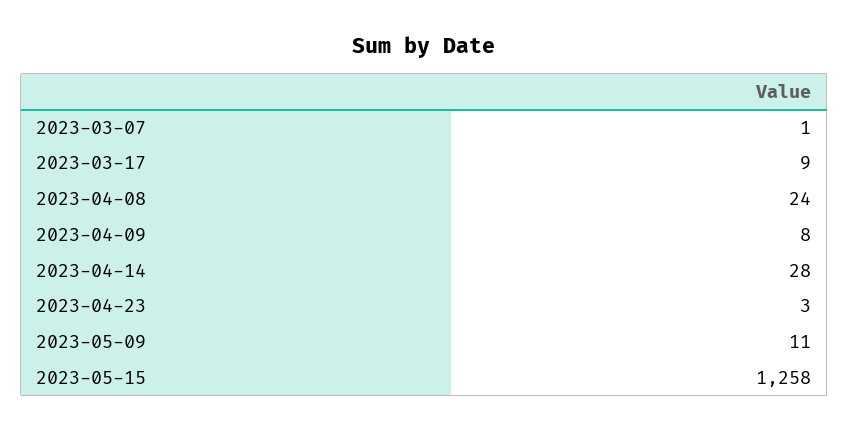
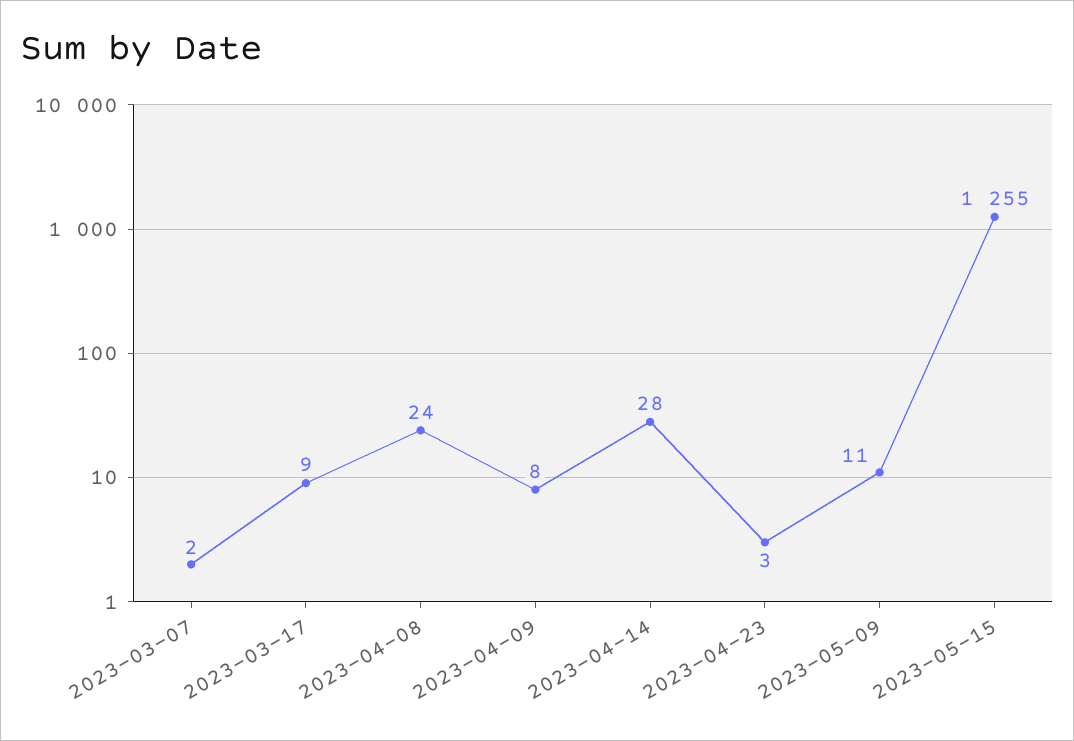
2023-03-07: 1 -> 2
2023-05-15: 1258 -> 1255

